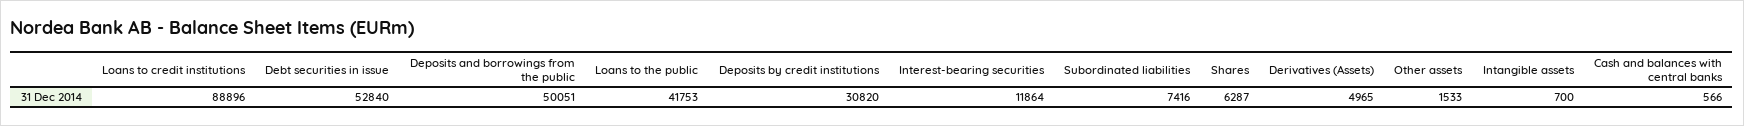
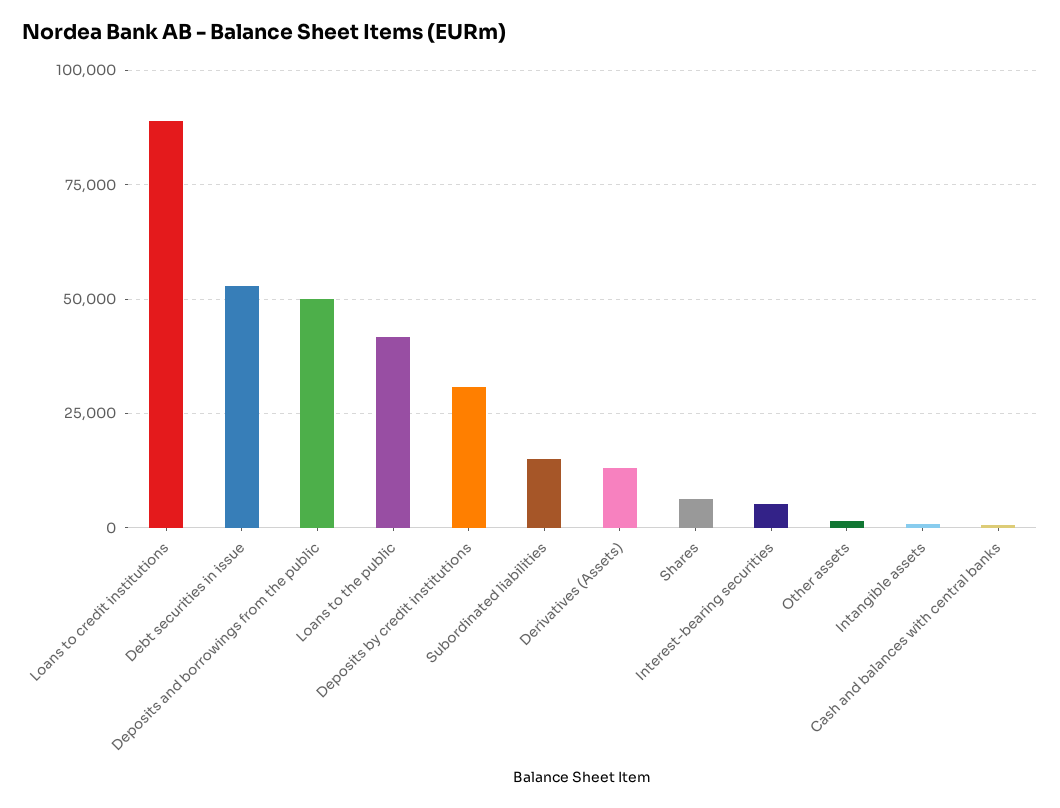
Interest-bearing securities: 11864 -> 5000
Subordinated liabilities: 7416 -> 15000
Derivatives (Assets): 4965 -> 12500

